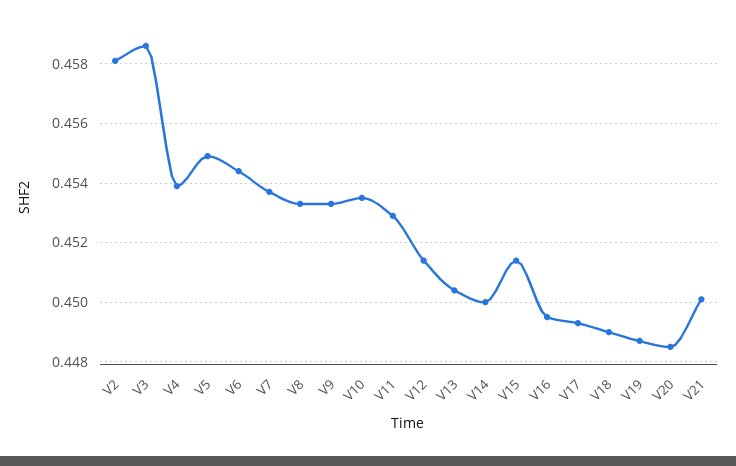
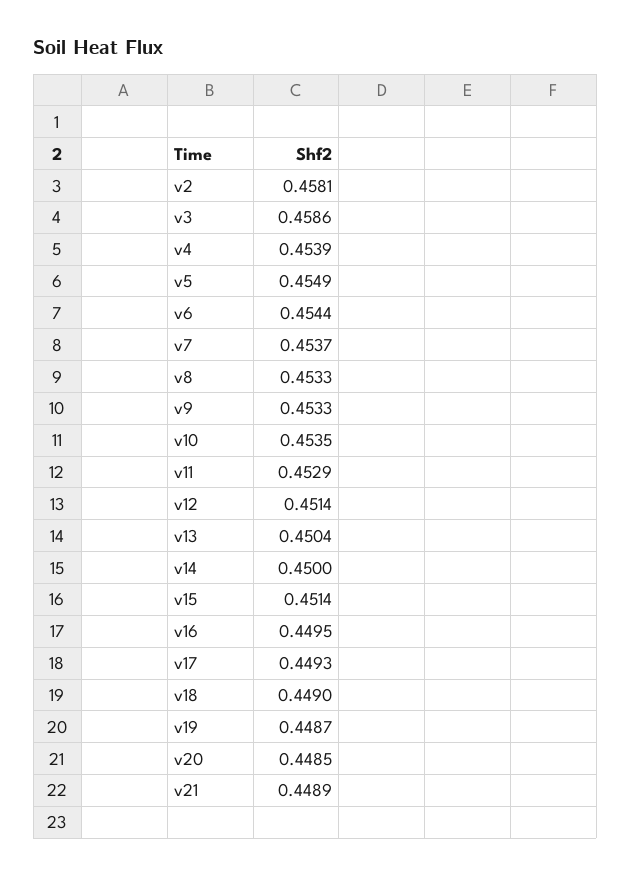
V21: 0.45 -> 0.4489

